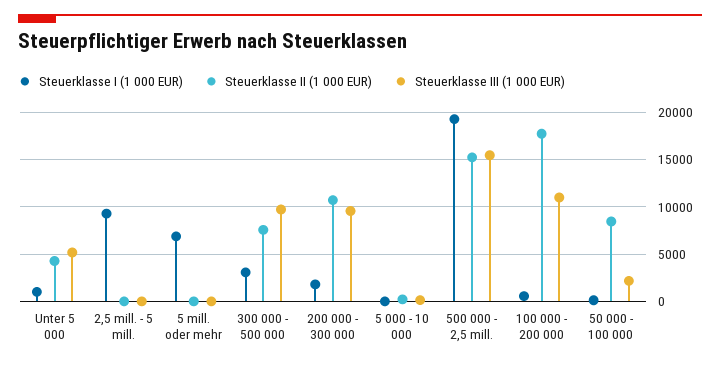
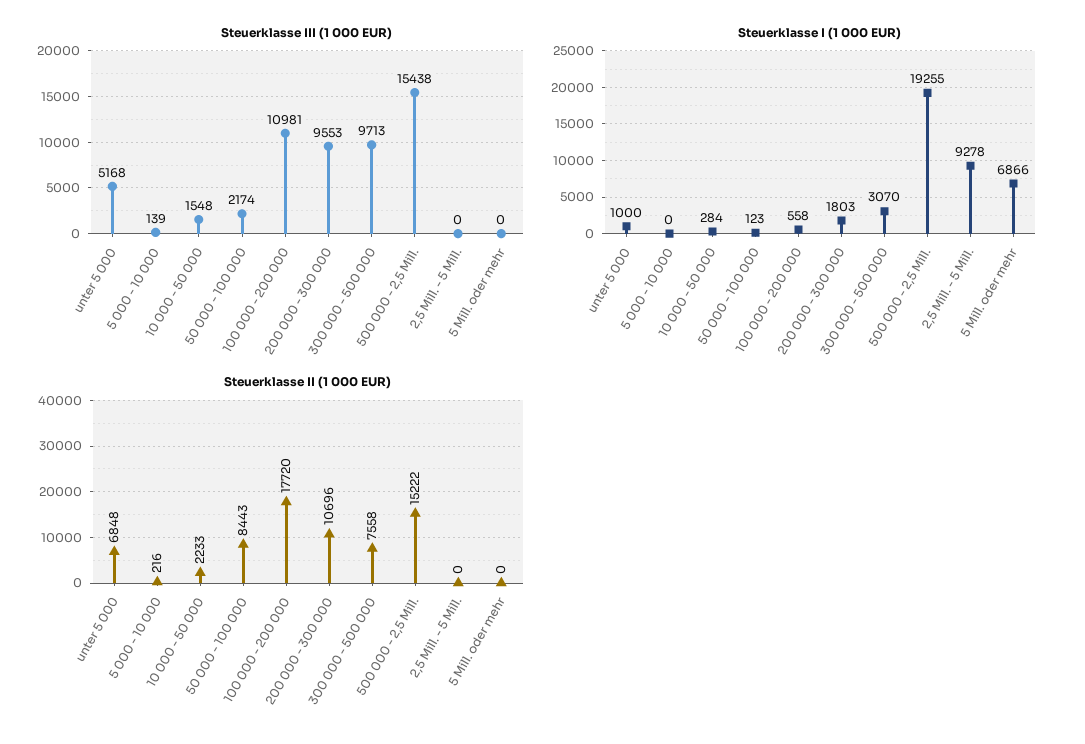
Steuerklasse II (1 000 EUR), Unter 5 000: 4000 -> 6848
Steuerklasse III (1 000 EUR), 10 000 - 50 000: none -> 1548
Steuerklasse I (1 000 EUR), 10 000 - 50 000: none -> 284
Steuerklasse II (1 000 EUR), 10 000 - 50 000: none -> 2233

